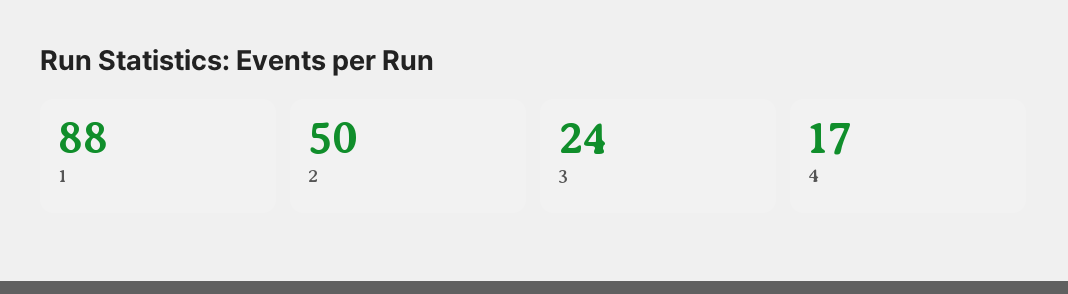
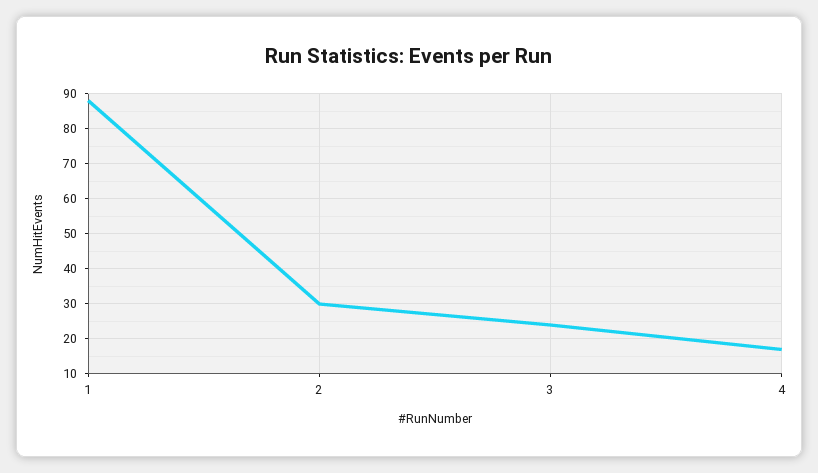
2: 50 -> 30

